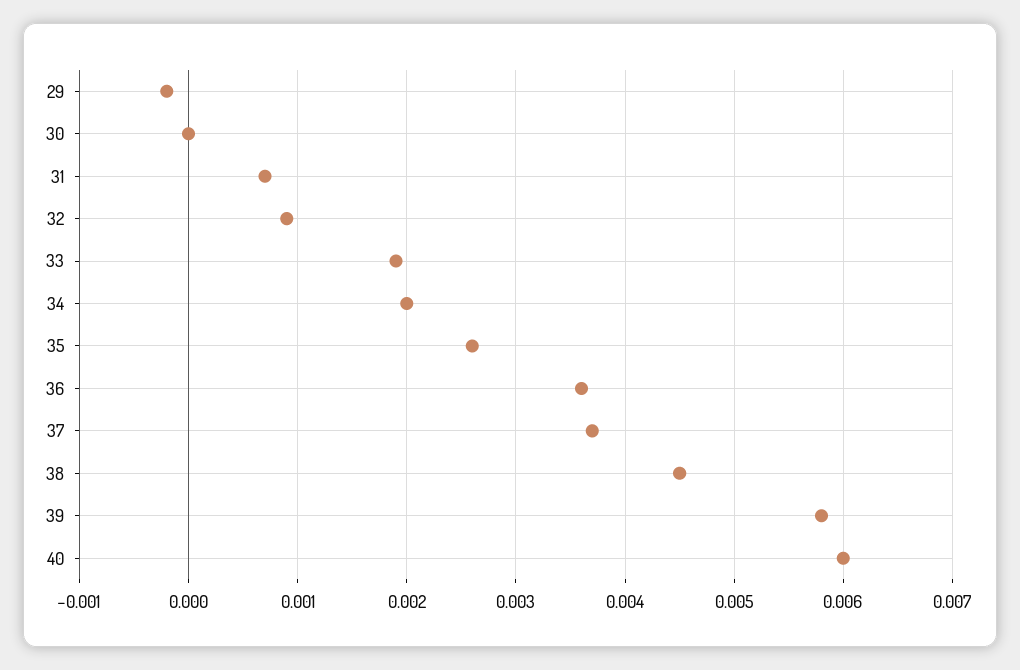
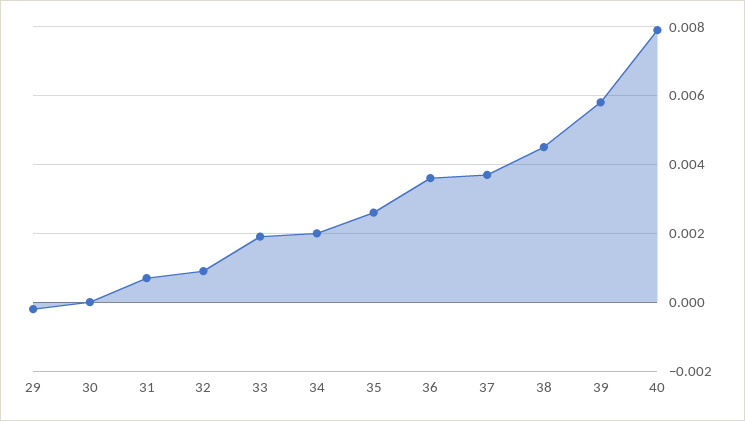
40: 0.006 -> 0.008

